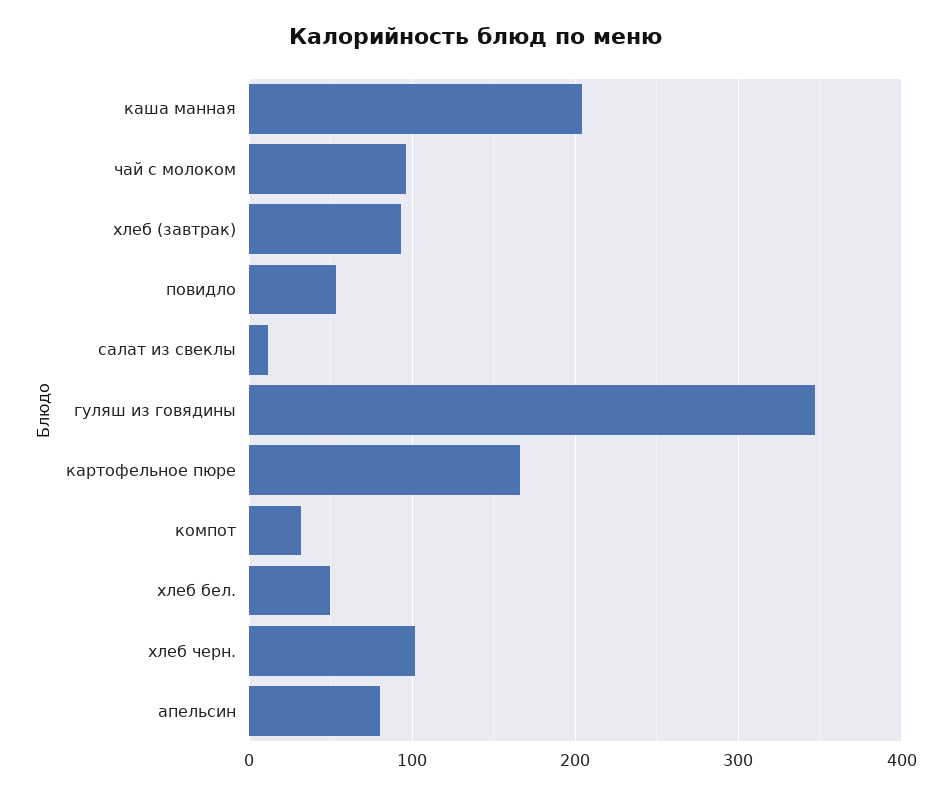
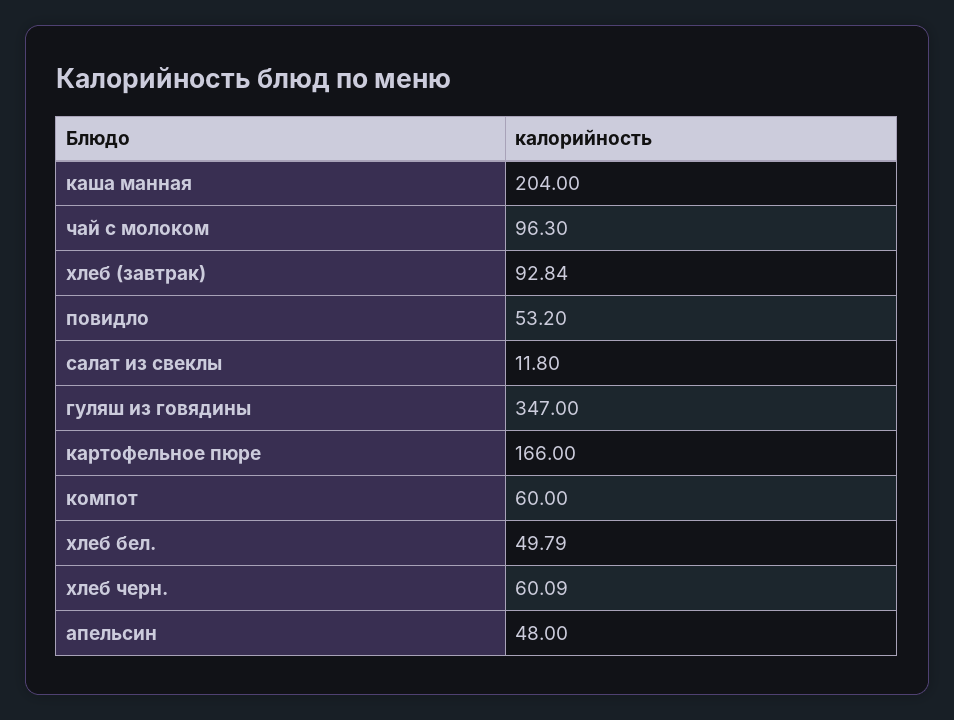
компот: 30 -> 60
хлеб черн.: 100 -> 60.09
апельсин: 80 -> 48

